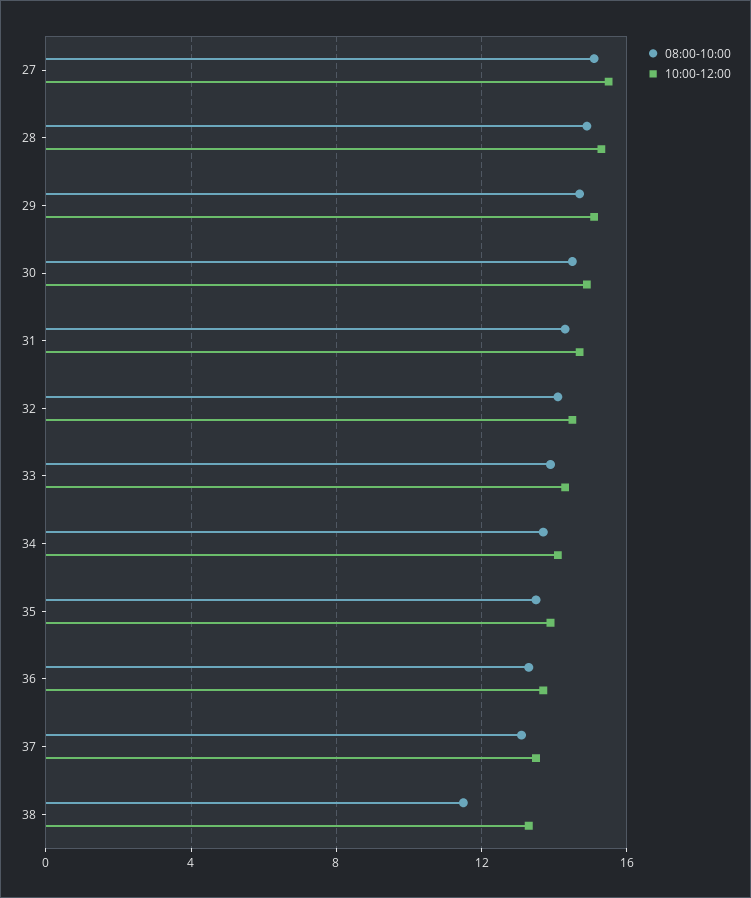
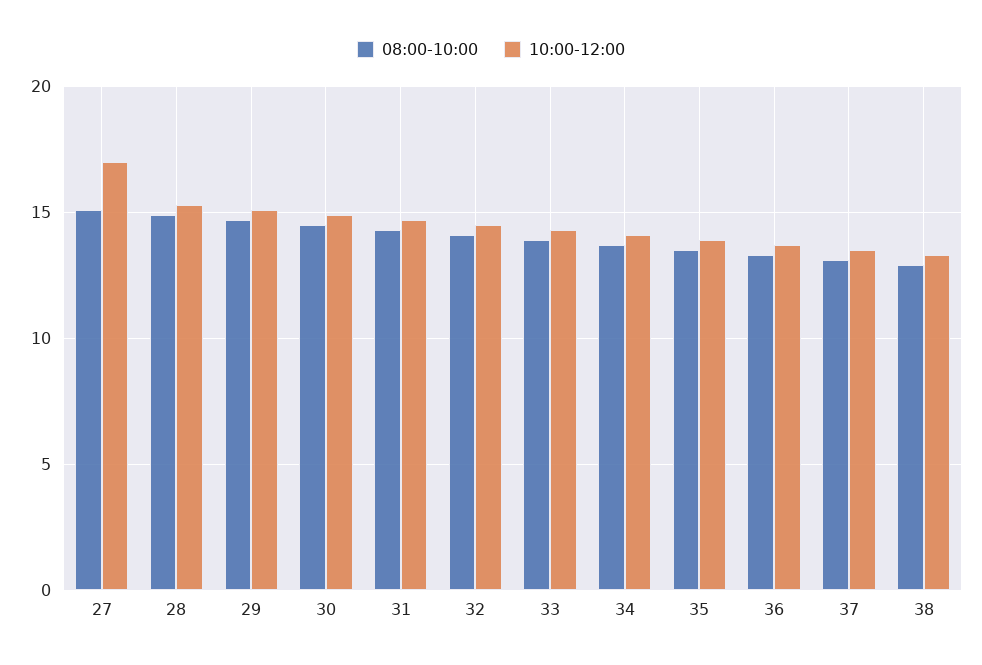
10:00-12:00, 27: 15.5 -> 17
08:00-10:00, 38: 11.5 -> 13

